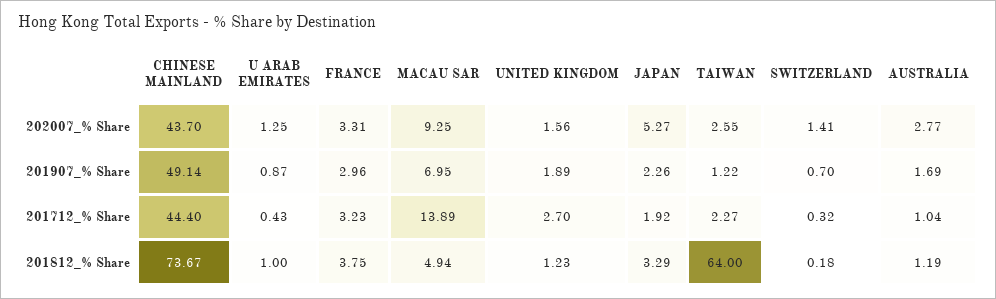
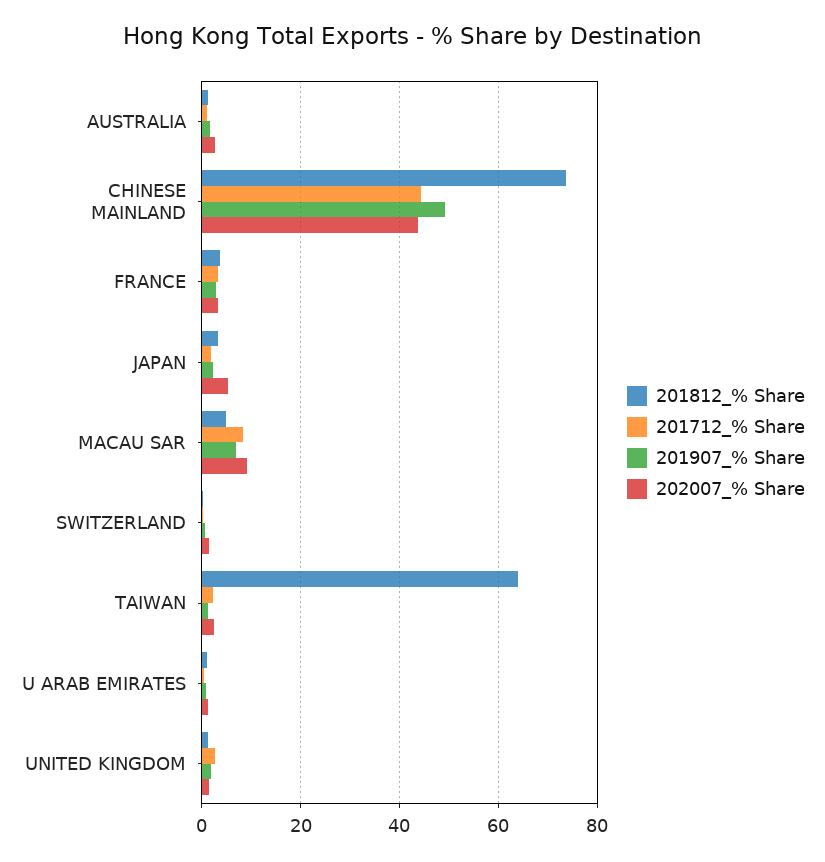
201712_% Share, MACAU SAR: 13.89 -> 8

